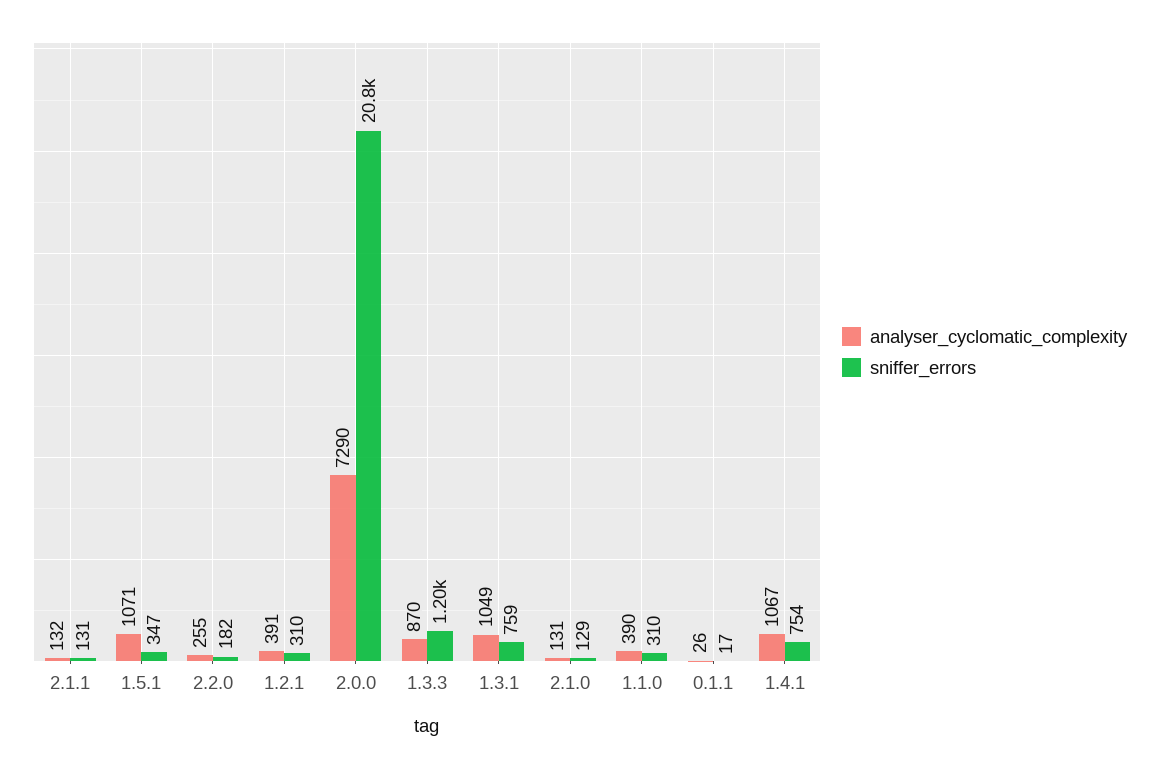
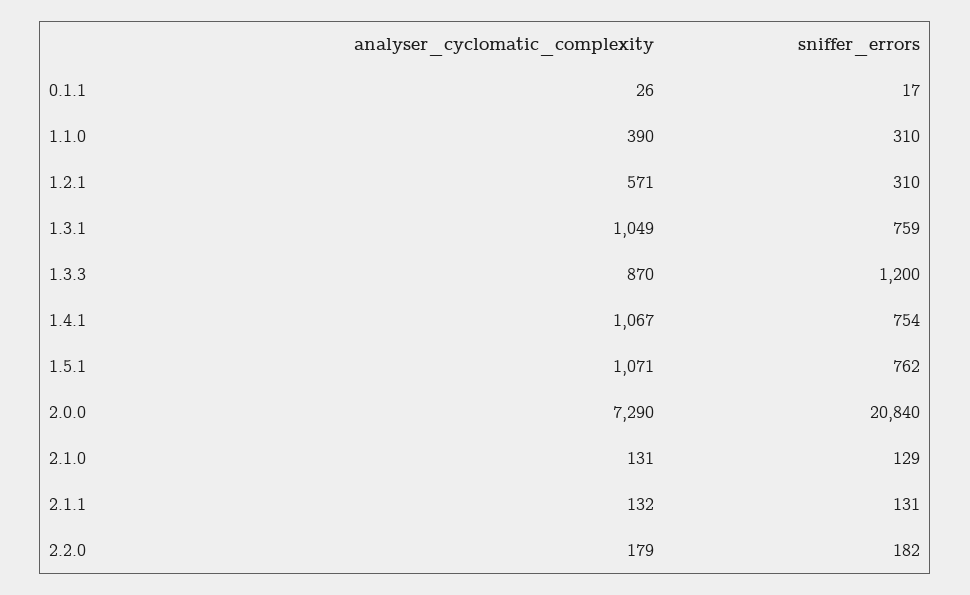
sniffer_errors, 1.5.1: 347 -> 762
analyser_cyclomatic_complexity, 2.2.0: 255 -> 179
analyser_cyclomatic_complexity, 1.2.1: 391 -> 571

